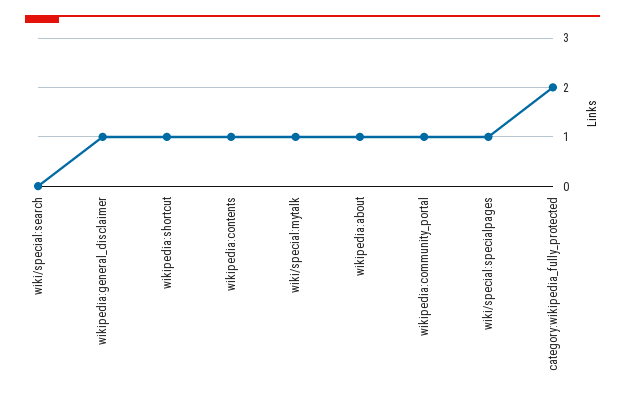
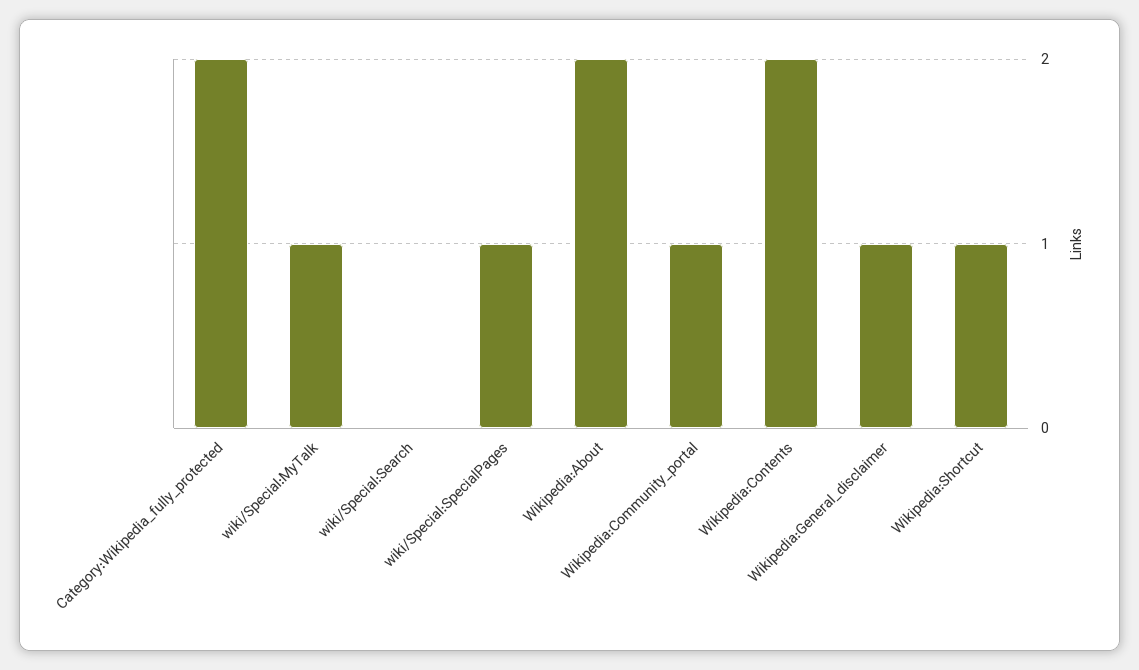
wikipedia:contents: 1 -> 2
wikipedia:about: 1 -> 2

